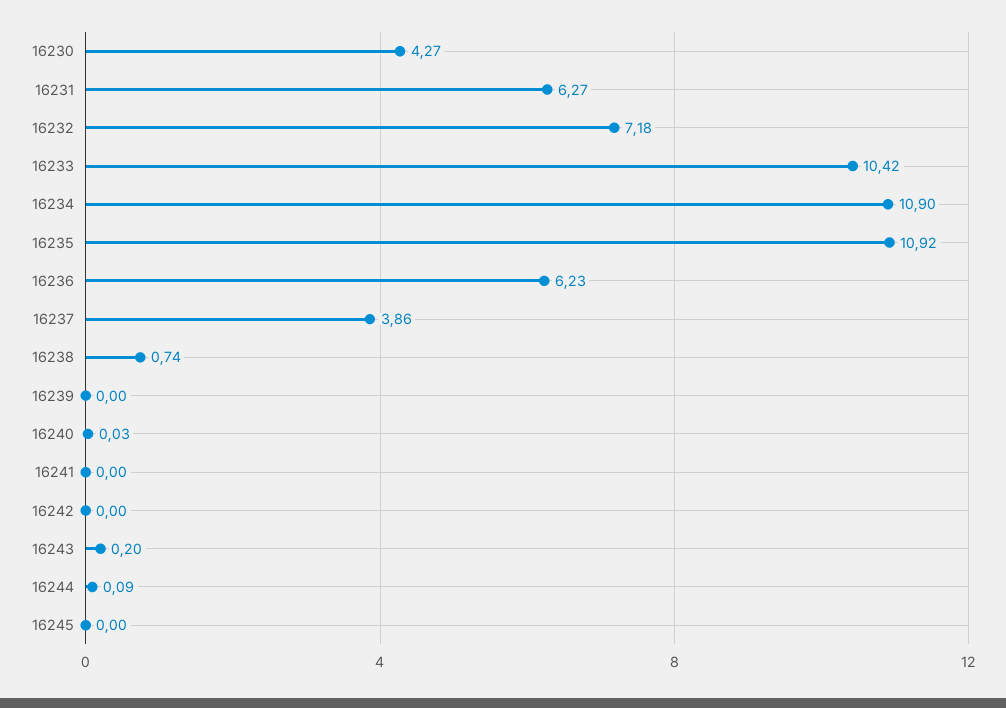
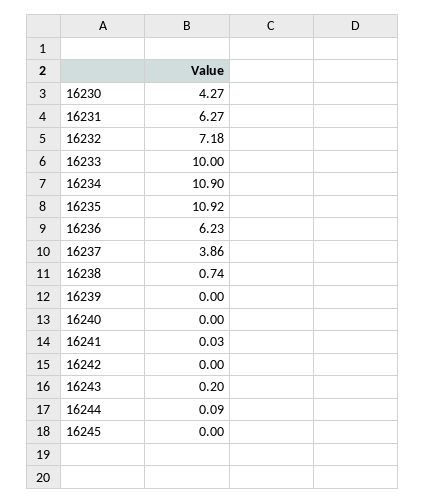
16233: 10.42 -> 10
16240: 0.03 -> 0
16241: 0 -> 0.03

